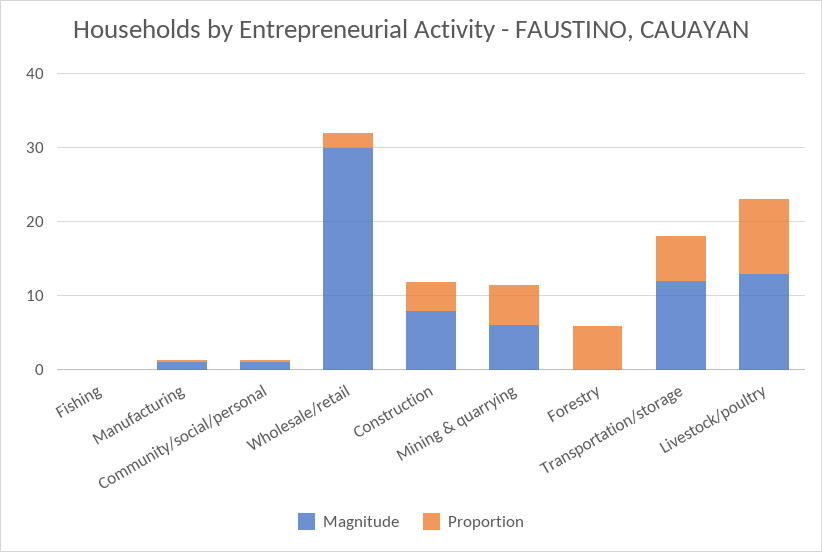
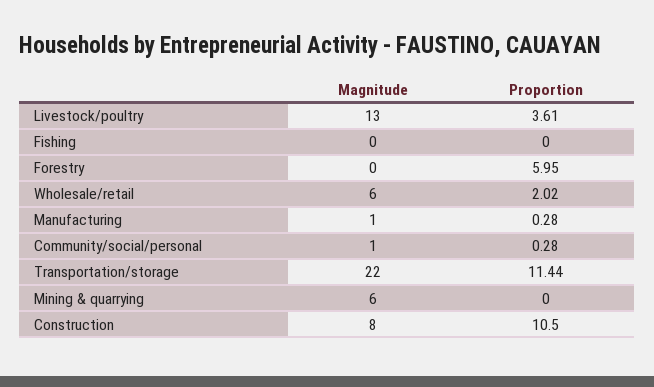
Magnitude, Wholesale/retail: 30 -> 6
Proportion, Construction: 4 -> 10.5
Proportion, Mining & quarrying: 6 -> 0
Magnitude, Transportation/storage: 12 -> 22
Proportion, Transportation/storage: 6 -> 11.44
Proportion, Livestock/poultry: 10 -> 3.61

